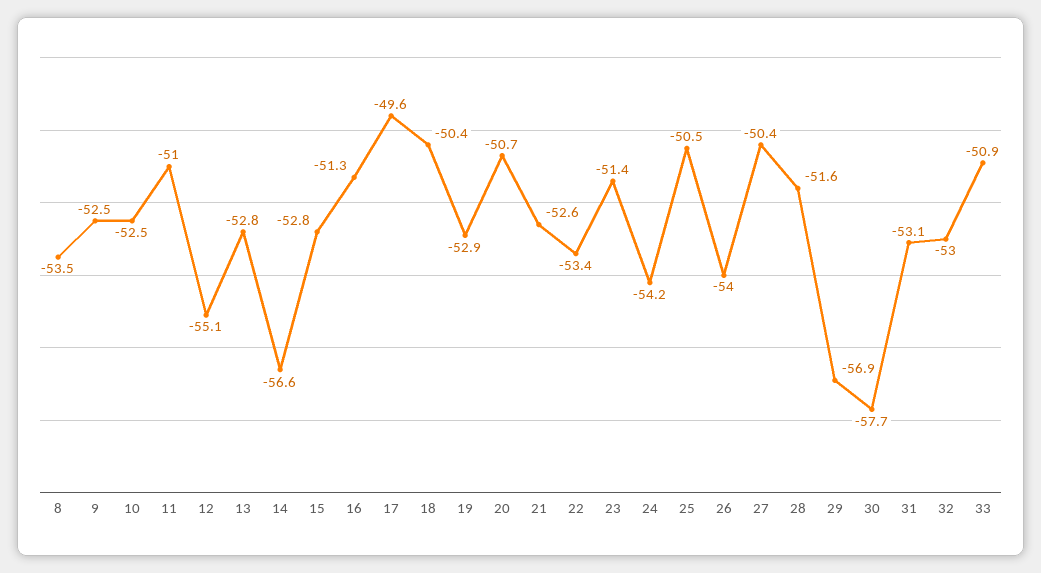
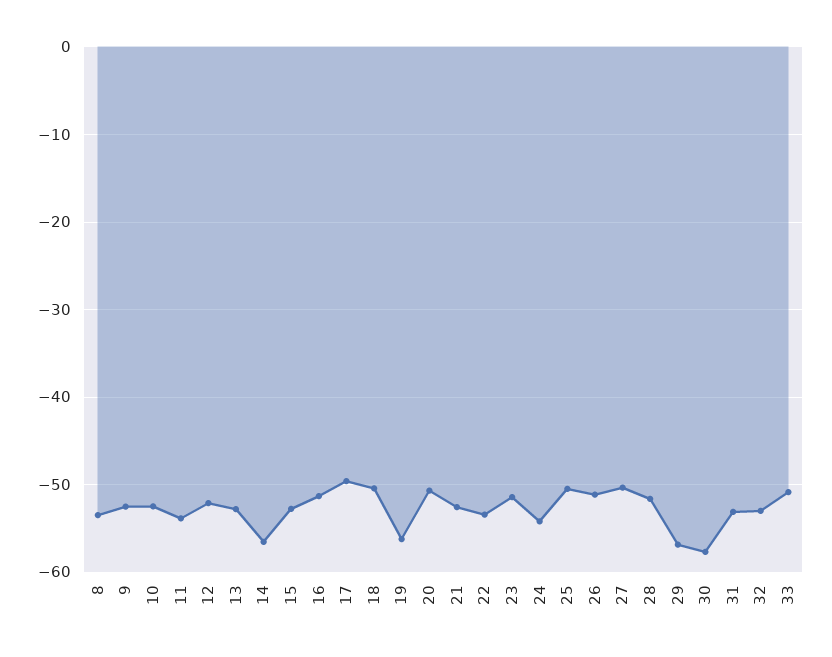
11: -51 -> -54
12: -55.1 -> -52
19: -52.9 -> -56
26: -54 -> -51

